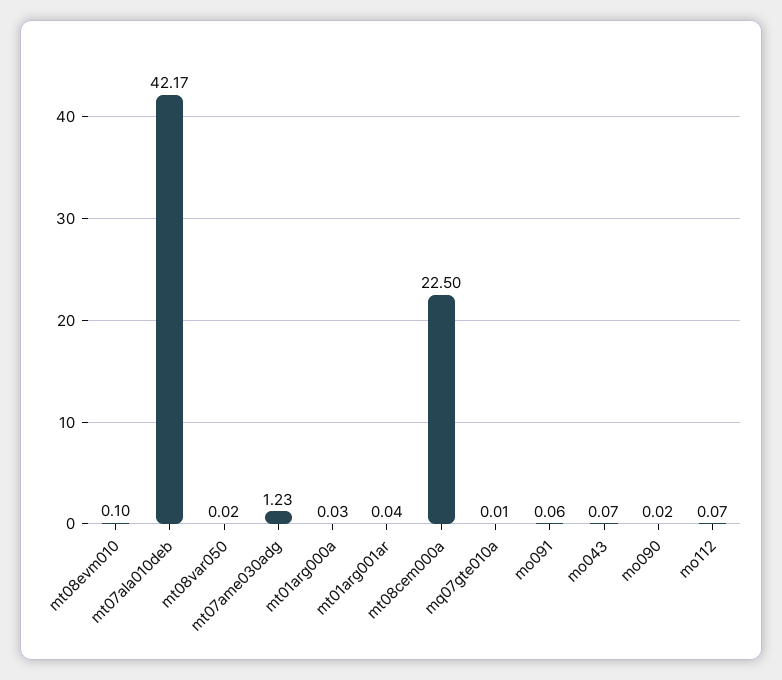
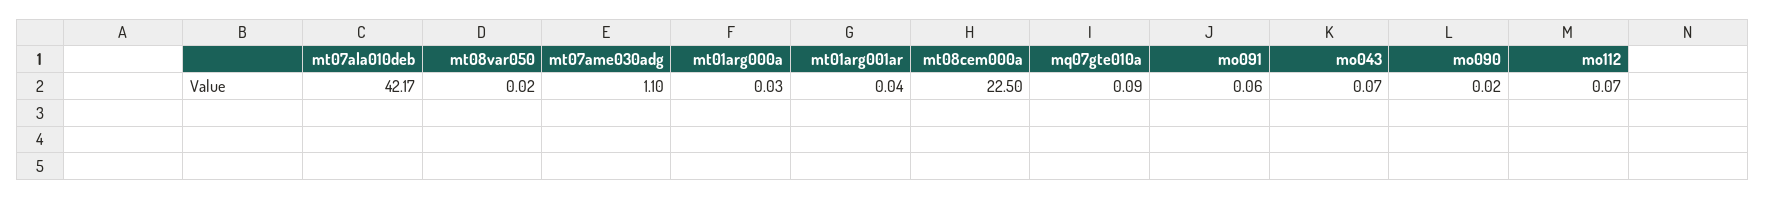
mt08evm010: 0.1 -> none
mt07ame030adg: 1.23 -> 1.1
mq07gte010a: 0.01 -> 0.09

